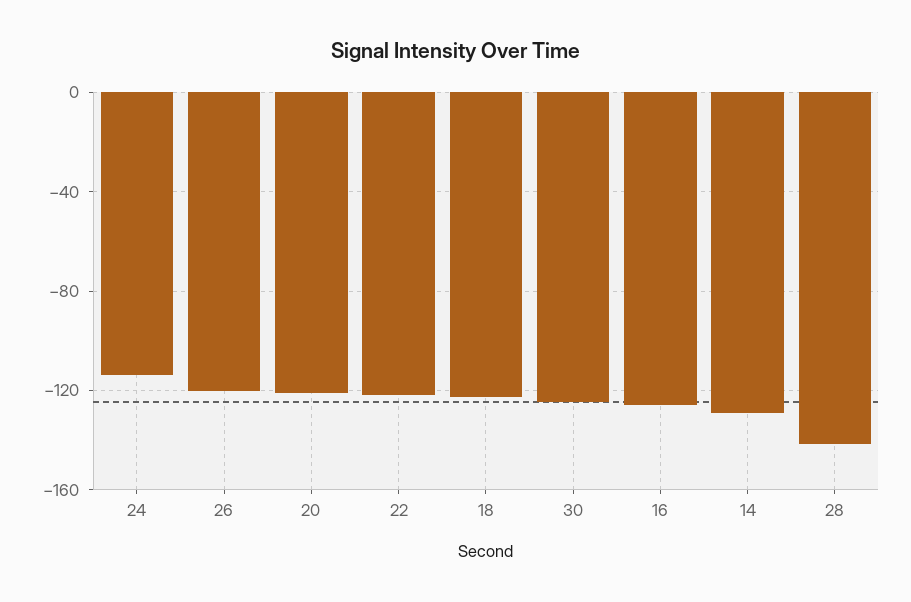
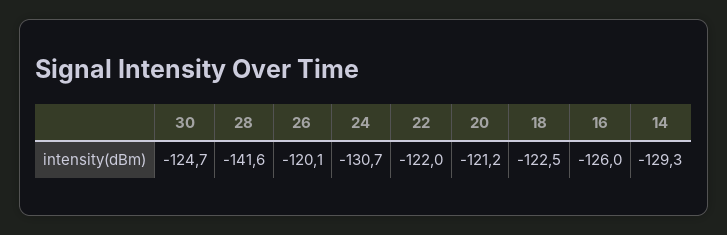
24: -115 -> -130.7

